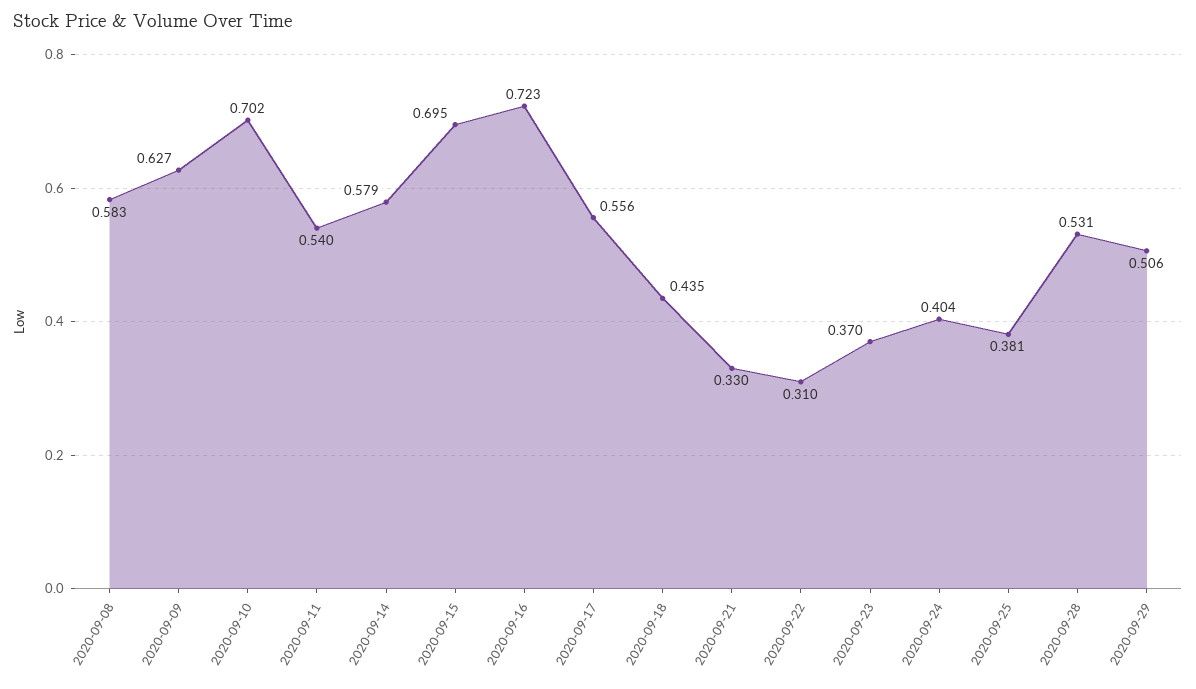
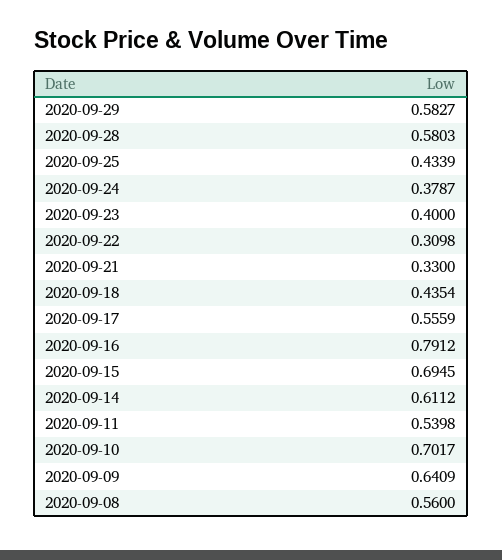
2020-09-08: 0.583 -> 0.56
2020-09-09: 0.627 -> 0.6409
2020-09-14: 0.579 -> 0.6112
2020-09-16: 0.723 -> 0.7912
2020-09-23: 0.37 -> 0.4
2020-09-24: 0.404 -> 0.3787
2020-09-25: 0.381 -> 0.4339
2020-09-28: 0.531 -> 0.5803
2020-09-29: 0.506 -> 0.5827

